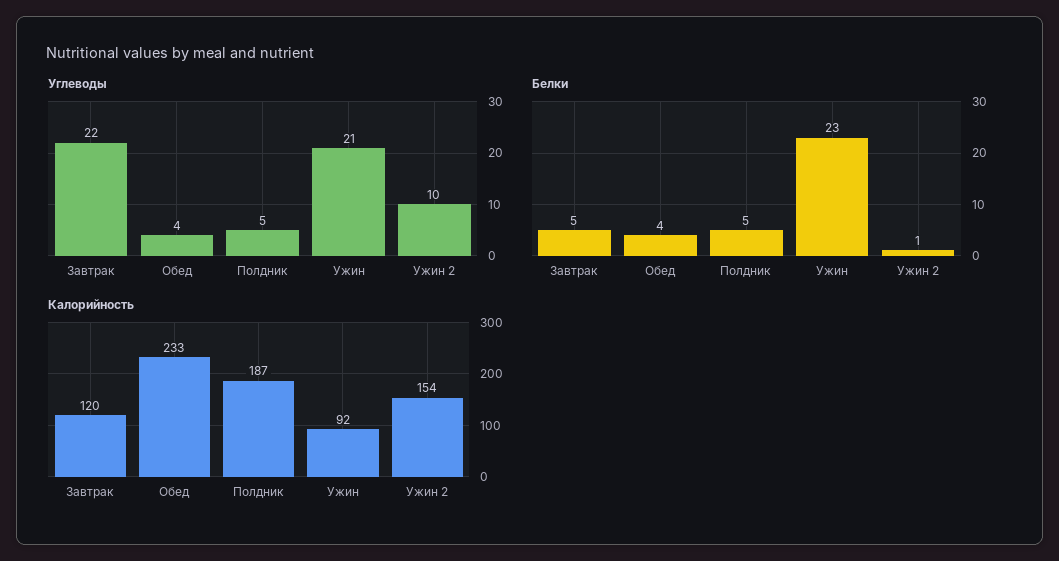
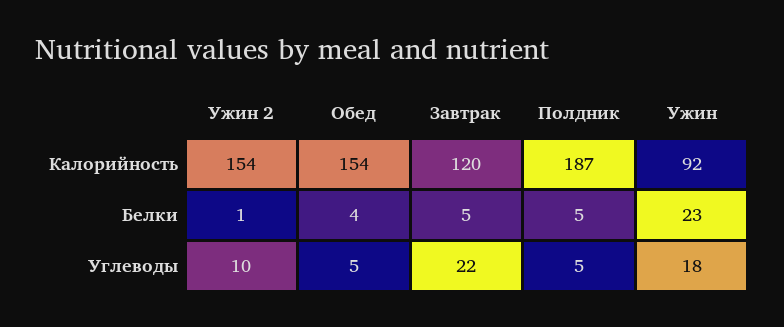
Углеводы, Обед: 4 -> 5
Углеводы, Ужин: 21 -> 18
Калорийность, Обед: 233 -> 154

